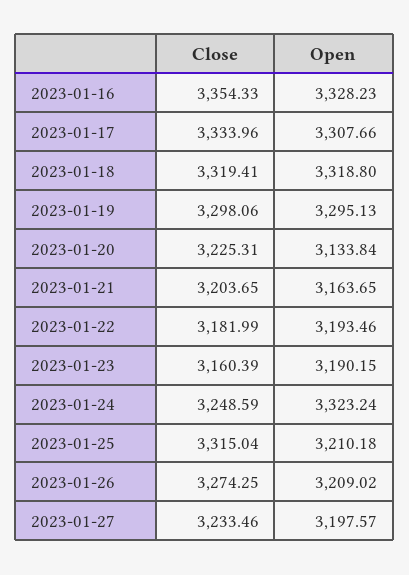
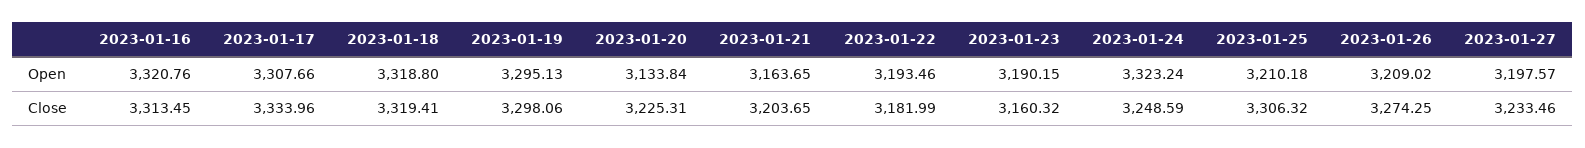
Close, 2023-01-16: 3354.33 -> 3313.45
Open, 2023-01-16: 3328.23 -> 3320.76
Close, 2023-01-23: 3160.39 -> 3160.32
Close, 2023-01-25: 3315.04 -> 3306.32

